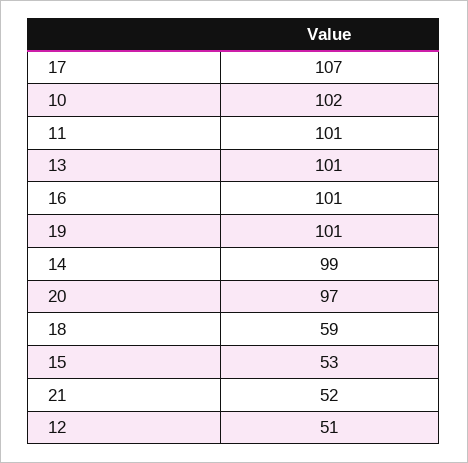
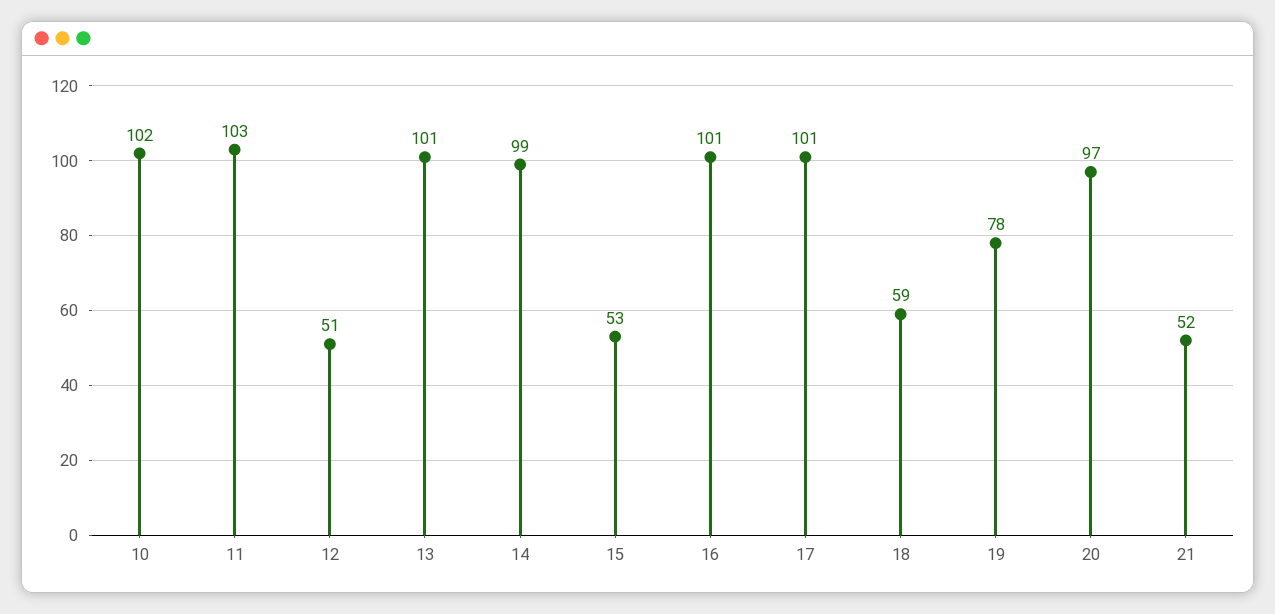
17: 107 -> 101
11: 101 -> 103
19: 101 -> 78

